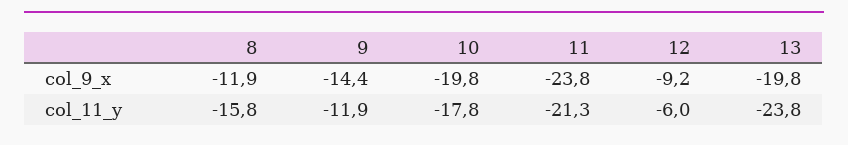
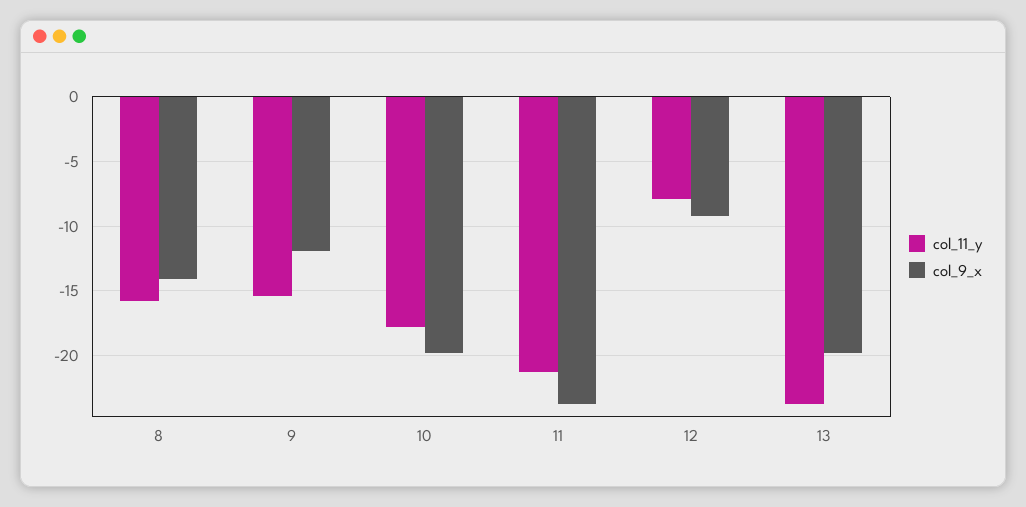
col_9_x, 8: -11.9 -> -14
col_9_x, 9: -14.4 -> -12
col_11_y, 9: -11.9 -> -15.5
col_11_y, 12: -6 -> -8

